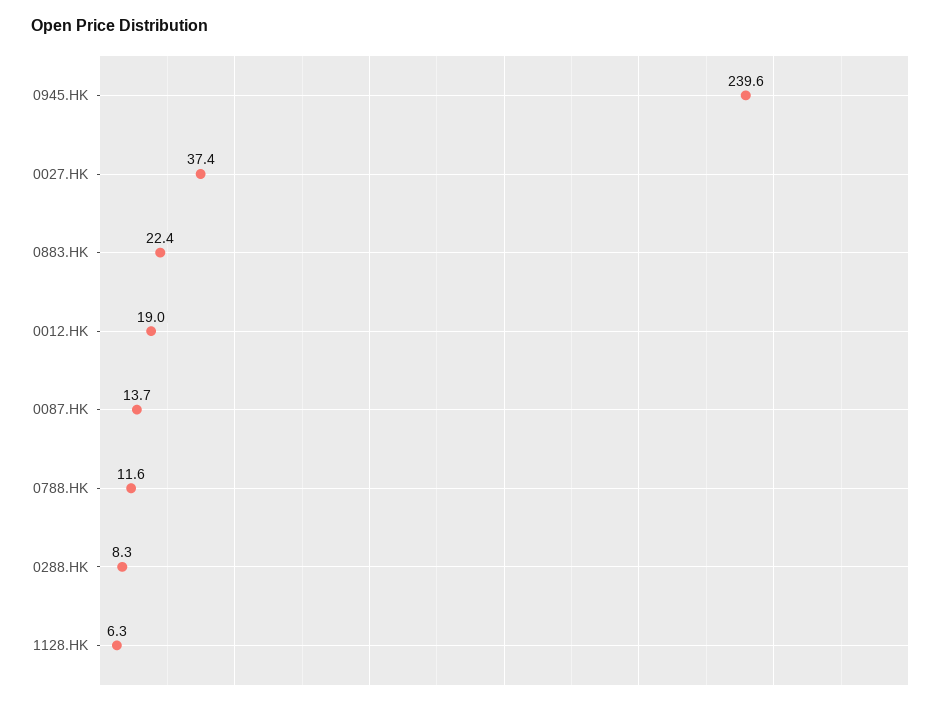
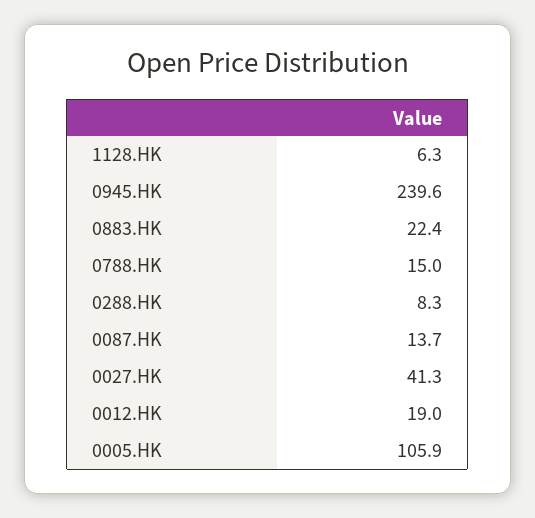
0027.HK: 37.4 -> 41.3
0788.HK: 11.6 -> 15
0005.HK: none -> 105.9

